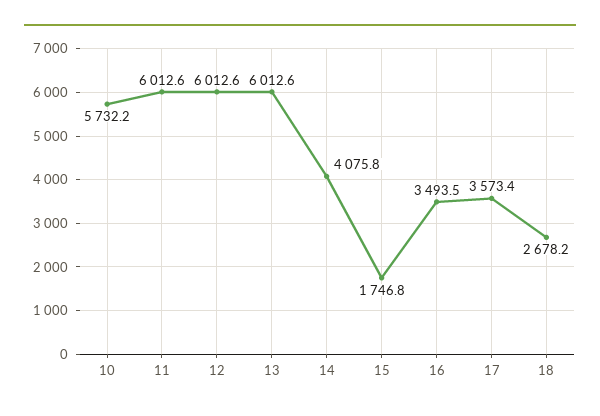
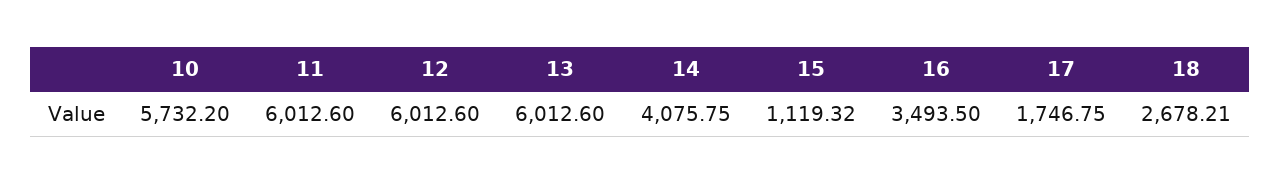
15: 1746.8 -> 1119.32
17: 3573.4 -> 1746.75

